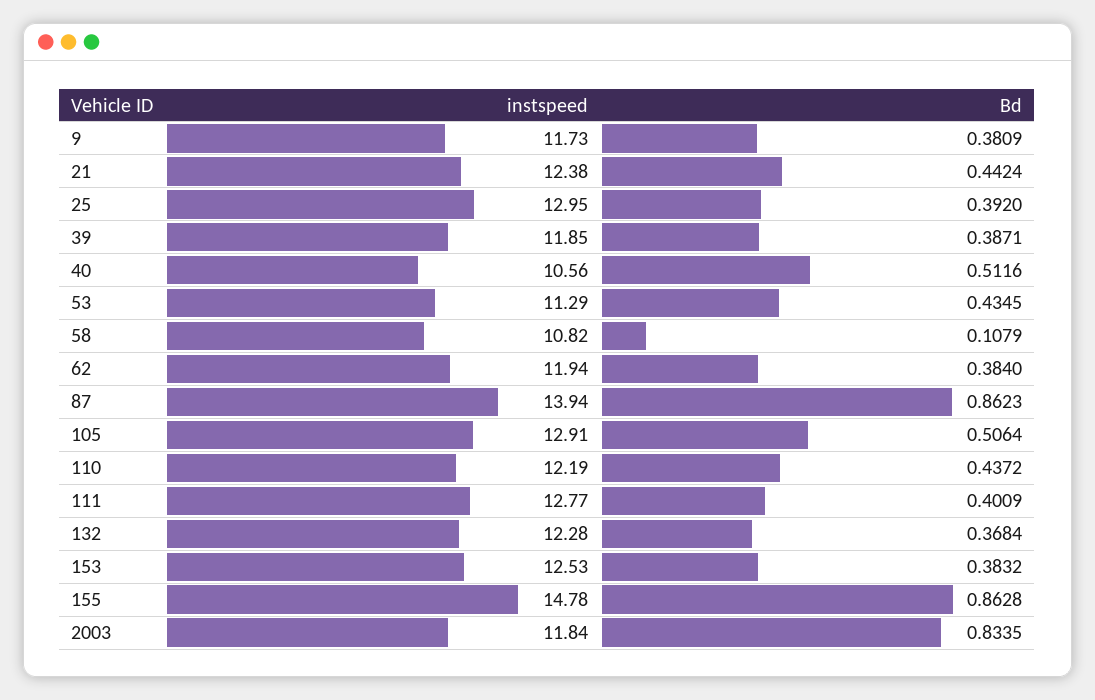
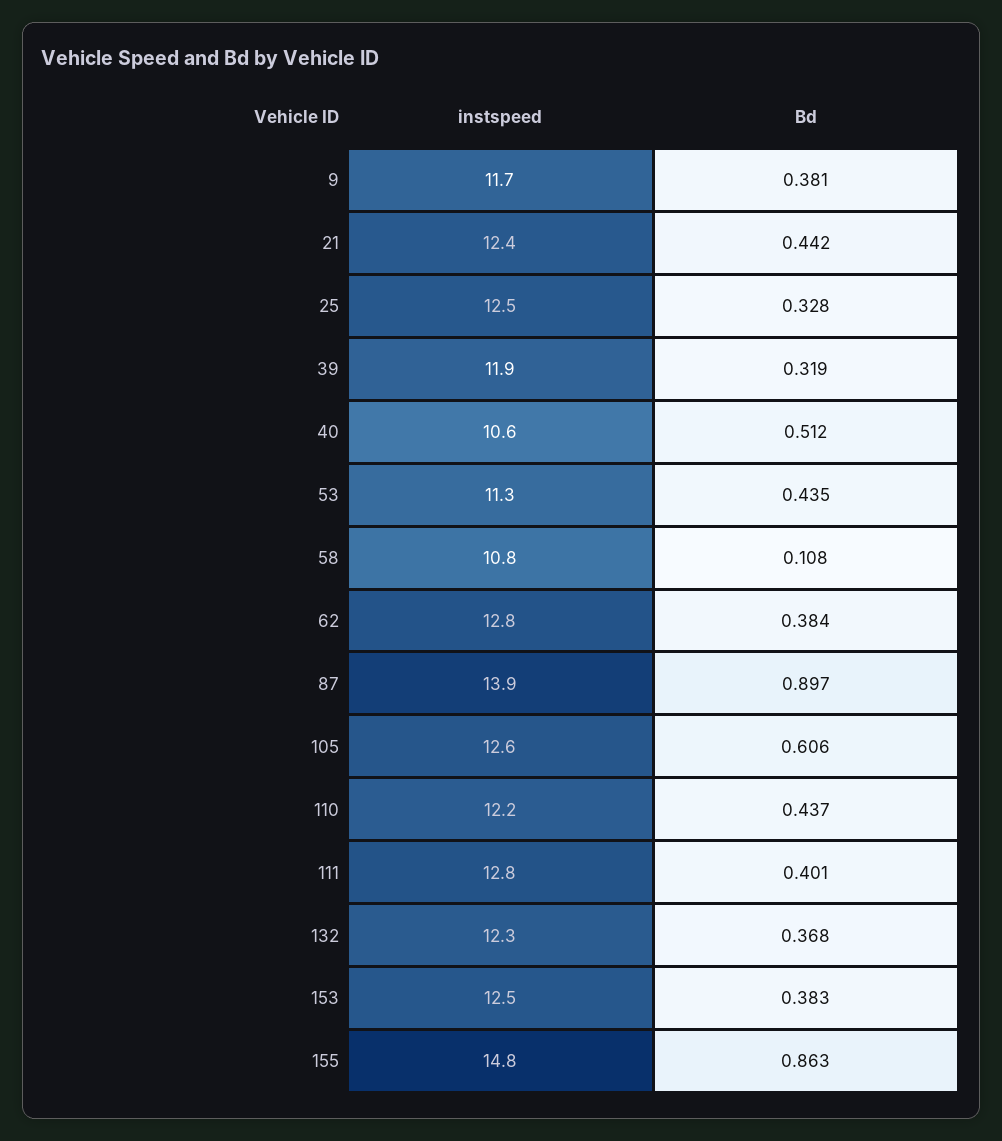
instspeed, 25: 12.95 -> 12.5
Bd, 25: 0.392 -> 0.328
Bd, 39: 0.3871 -> 0.319
instspeed, 62: 11.94 -> 12.8
Bd, 87: 0.8623 -> 0.897
instspeed, 105: 12.91 -> 12.6
Bd, 105: 0.5064 -> 0.606
instspeed, 2003: 11.84 -> none
Bd, 2003: 0.8335 -> none

